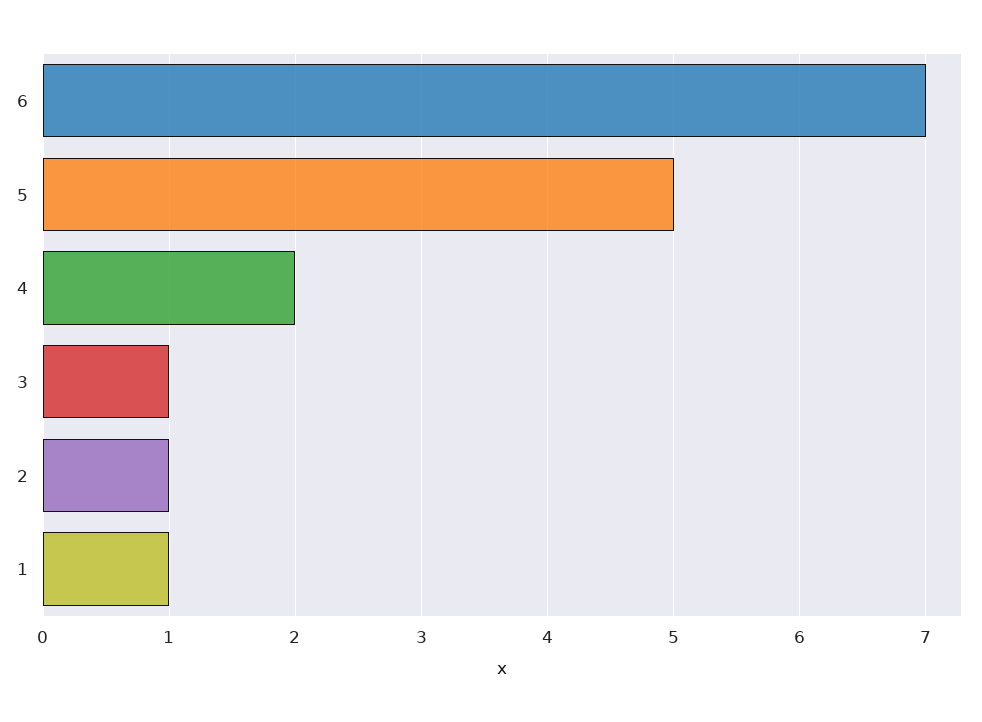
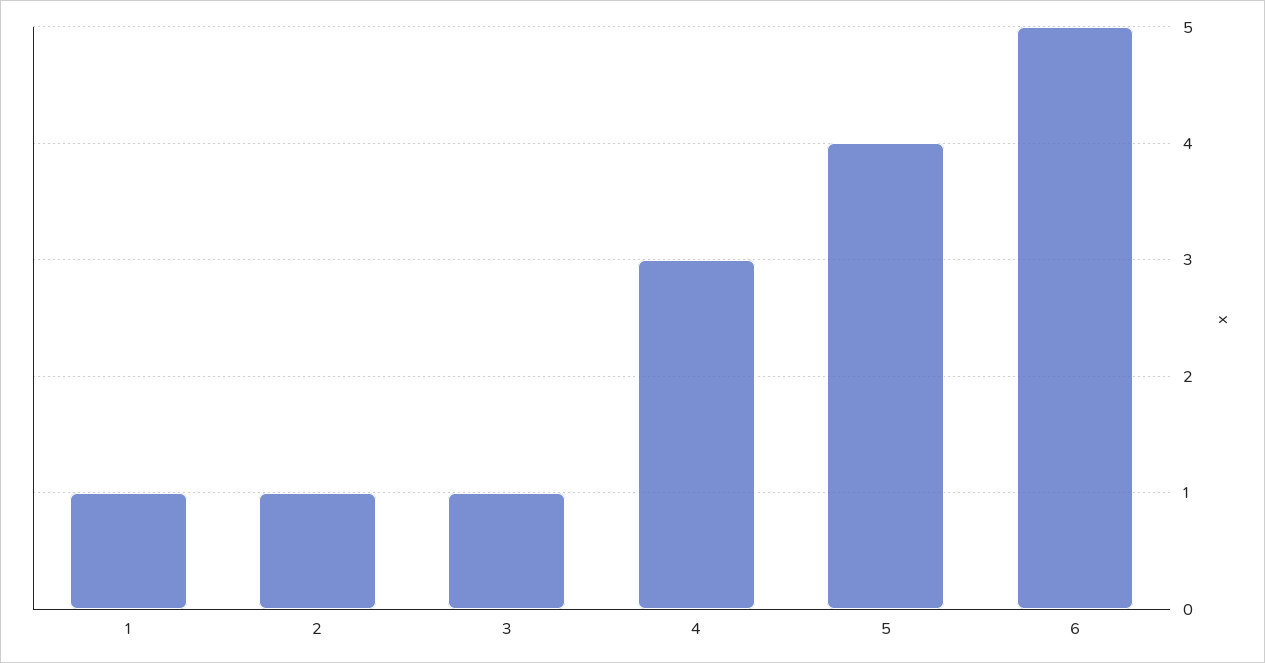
6: 7 -> 5
5: 5 -> 4
4: 2 -> 3

